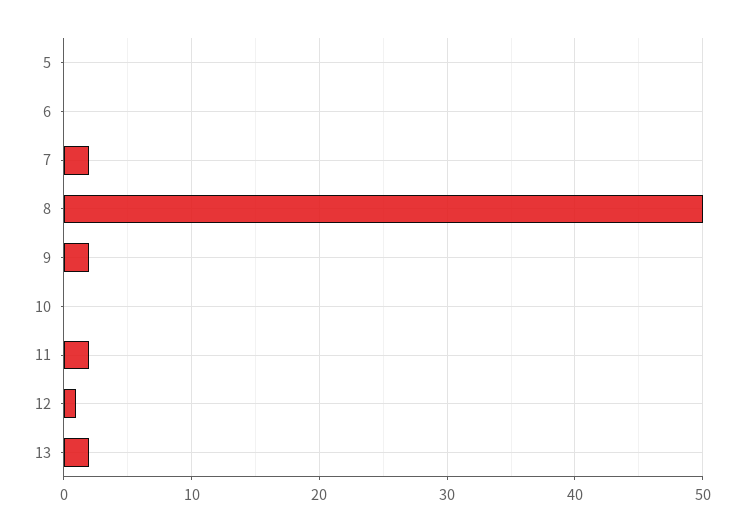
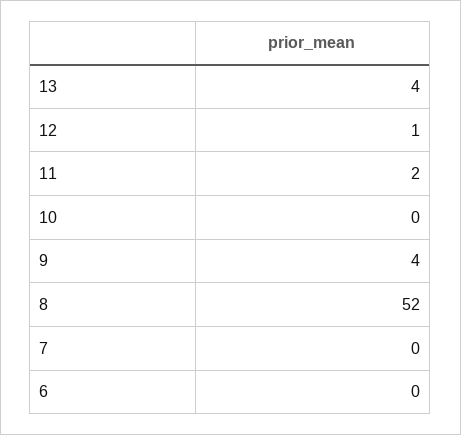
5: 0 -> none
7: 2 -> 0
8: 50 -> 52
9: 2 -> 4
13: 2 -> 4

